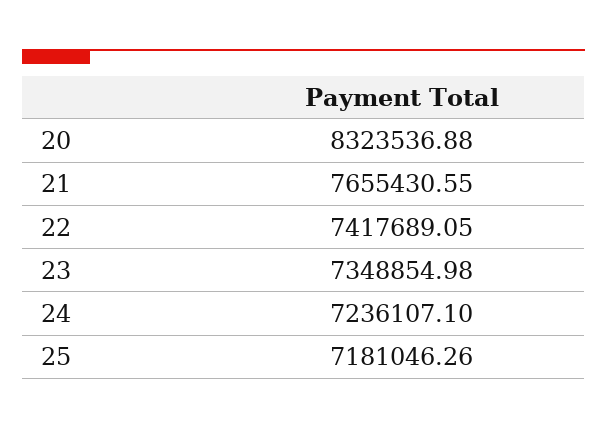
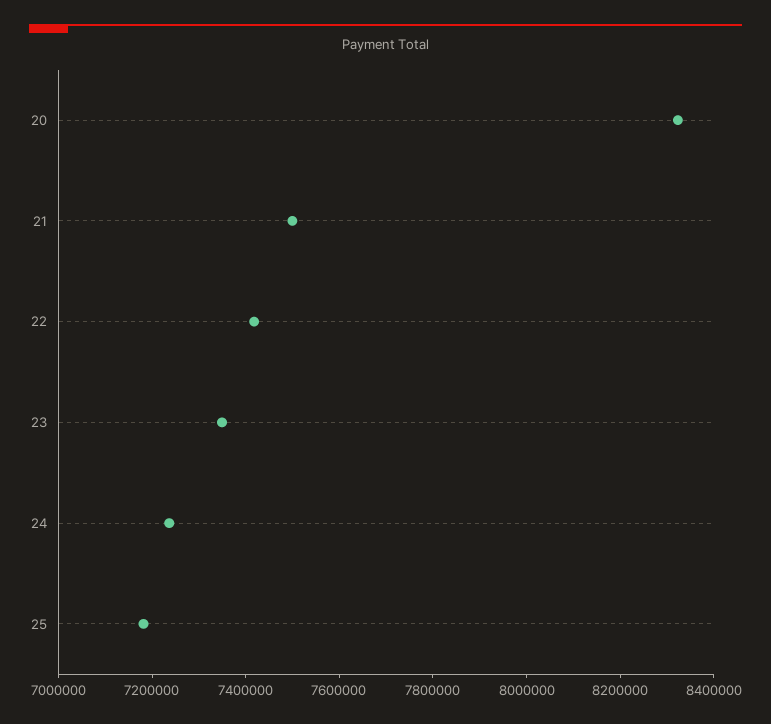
21: 7655430.55 -> 7500000

